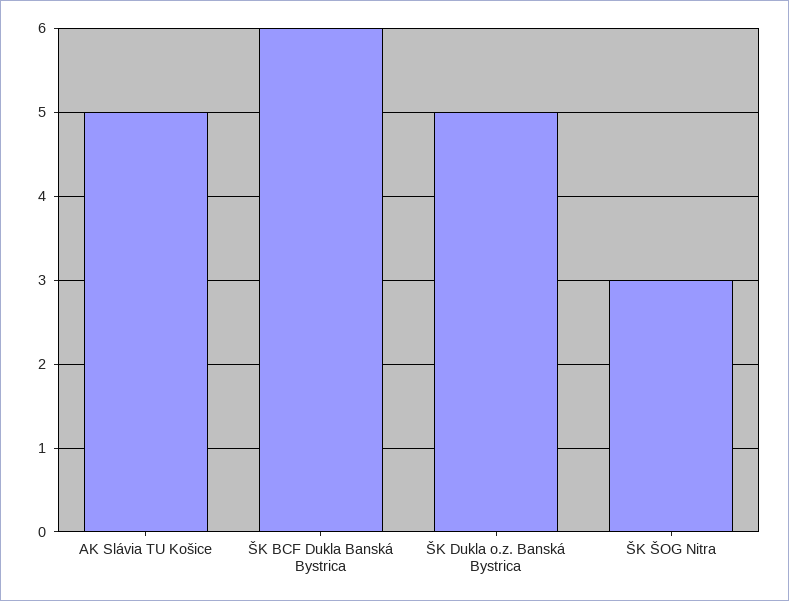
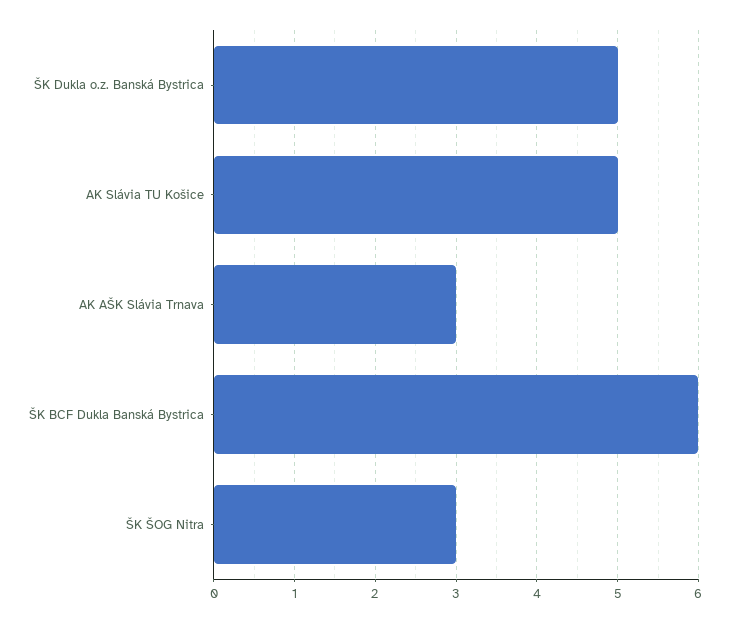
AK AŠK Slávia Trnava: none -> 3

